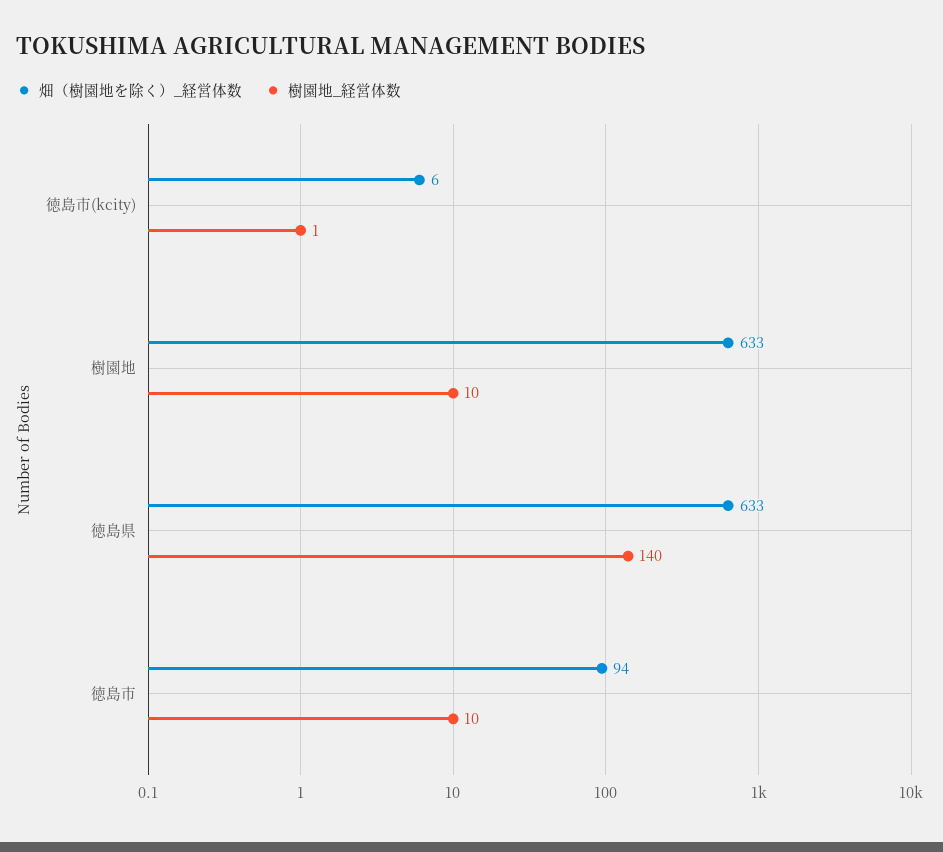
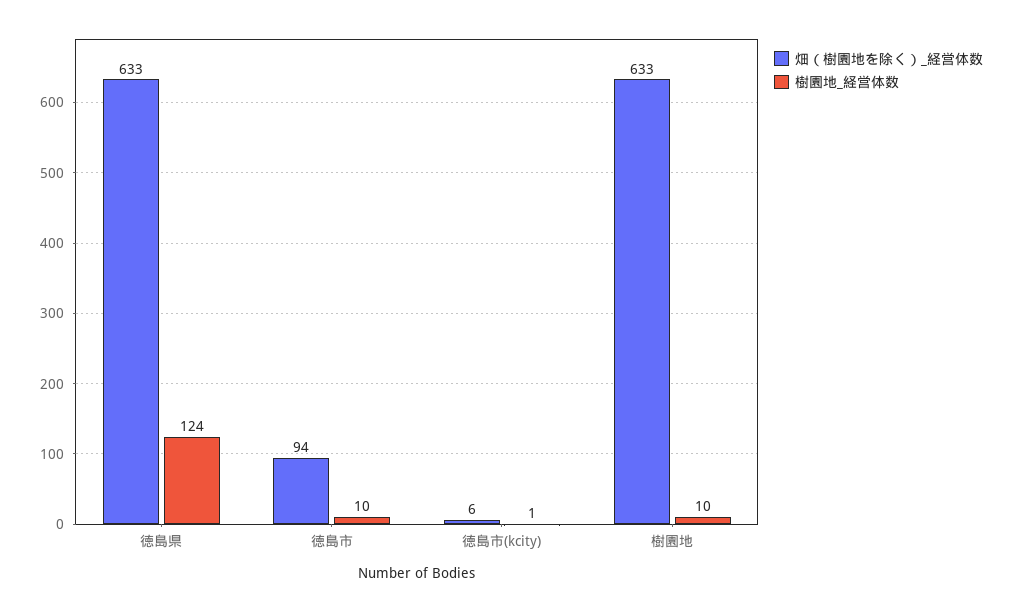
樹園地_経営体数, 徳島県: 140 -> 124

